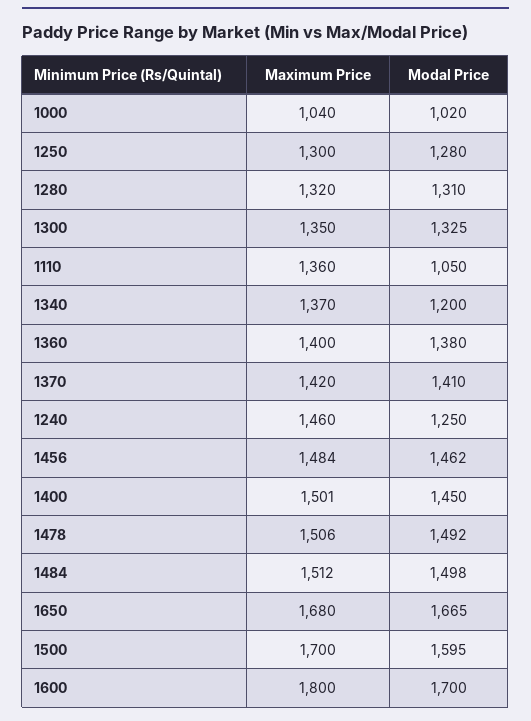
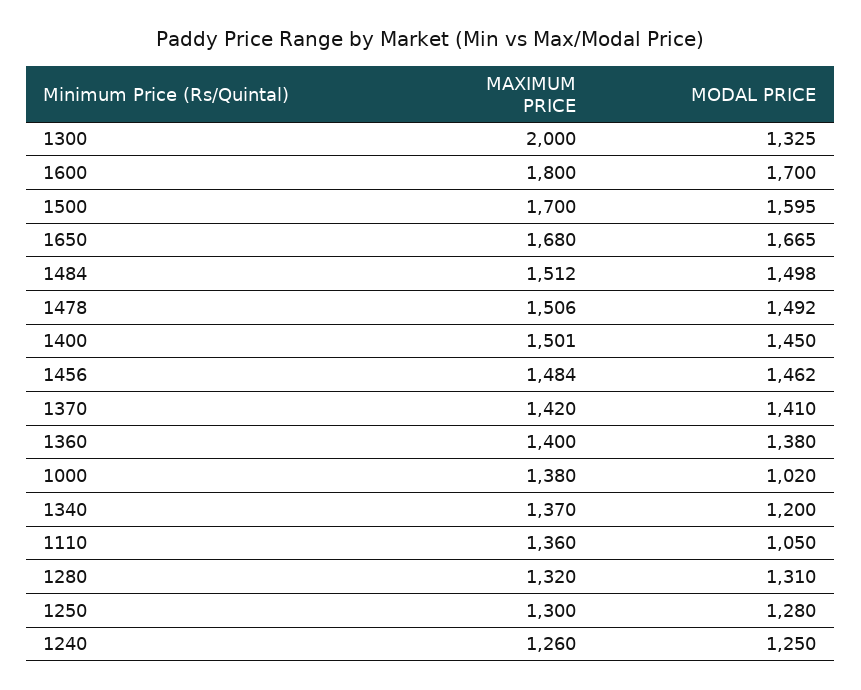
Maximum Price, 1000: 1040 -> 1380
Maximum Price, 1300: 1350 -> 2000
Maximum Price, 1240: 1460 -> 1260

